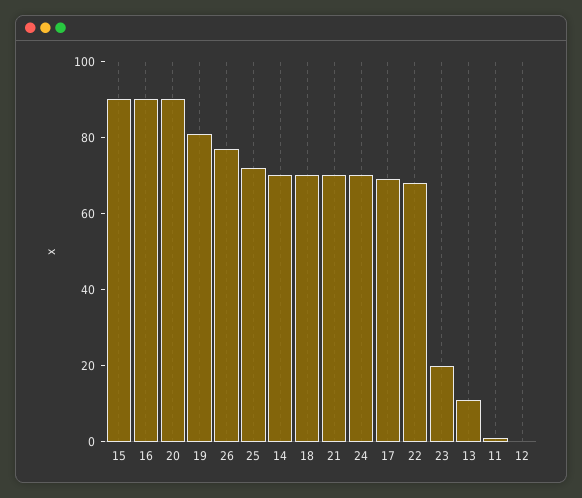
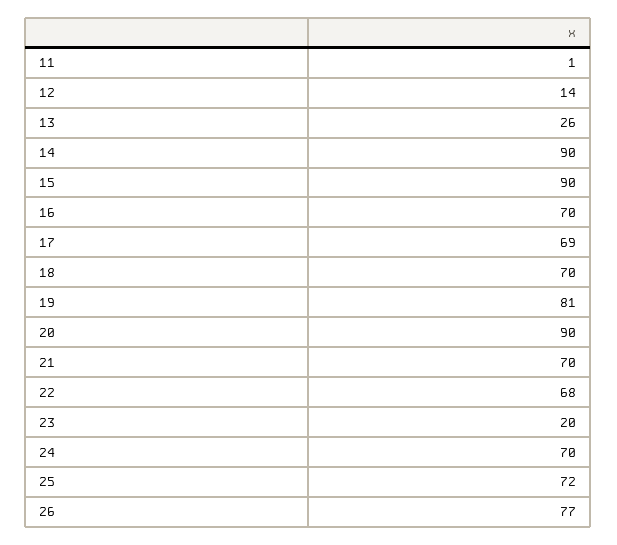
16: 90 -> 70
14: 70 -> 90
13: 10 -> 26
12: 0 -> 14

